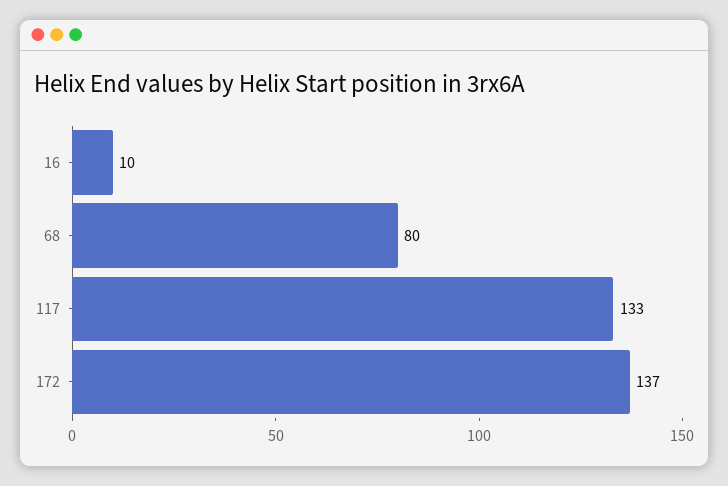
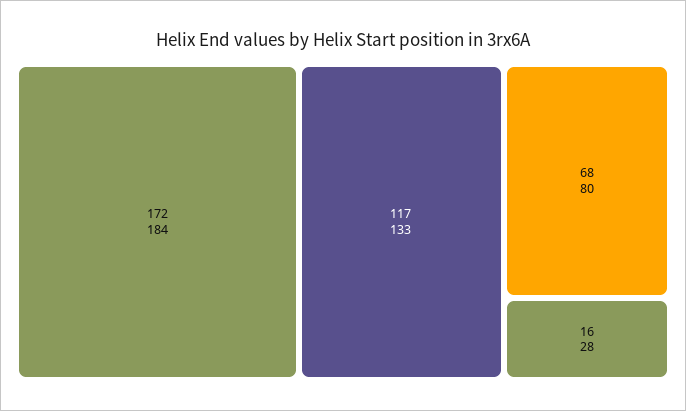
16: 10 -> 28
172: 137 -> 184

